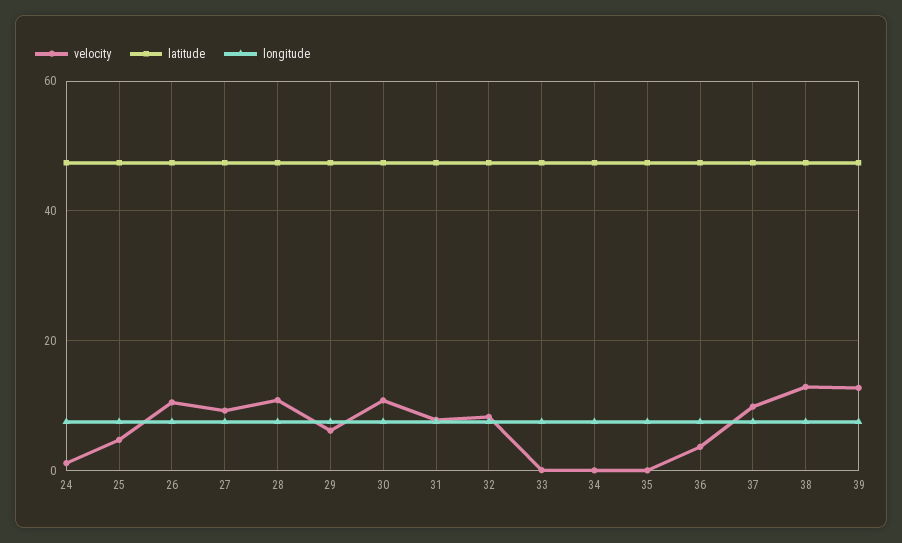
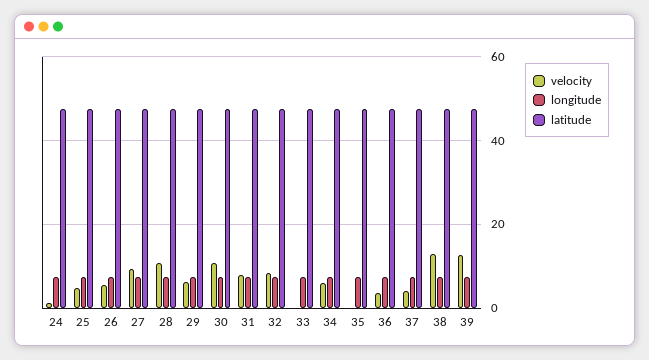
velocity, 26: 10 -> 6
velocity, 34: 0 -> 6
velocity, 37: 10 -> 4

